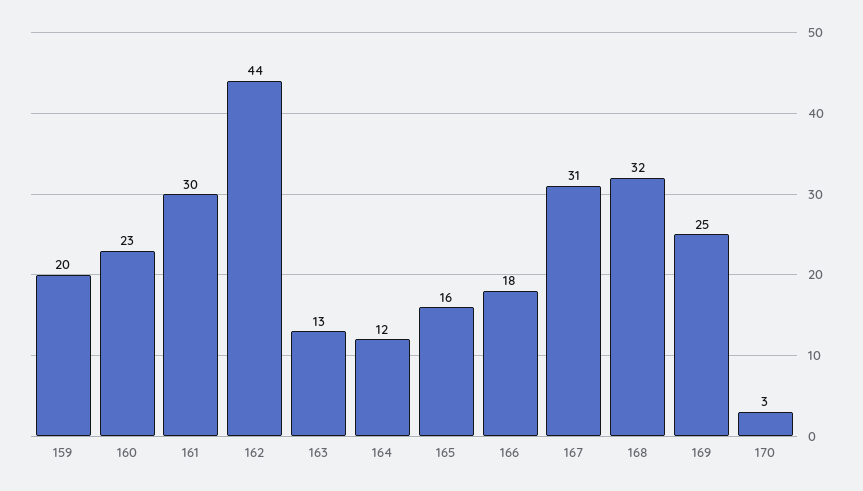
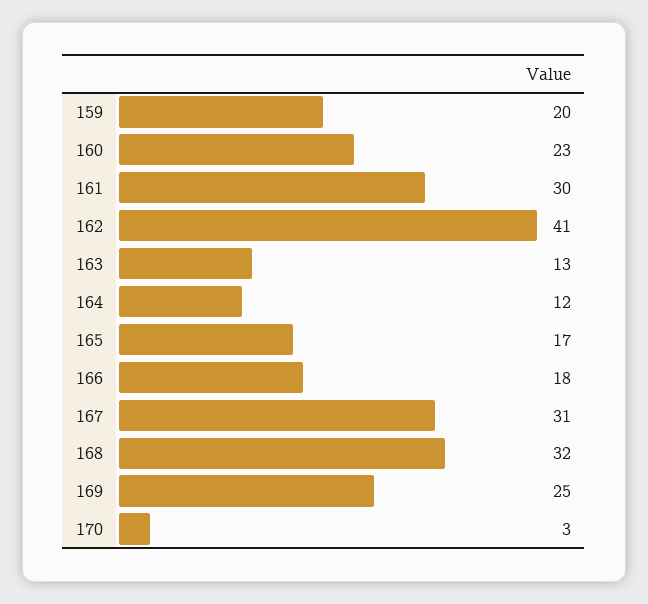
162: 44 -> 41
165: 16 -> 17

